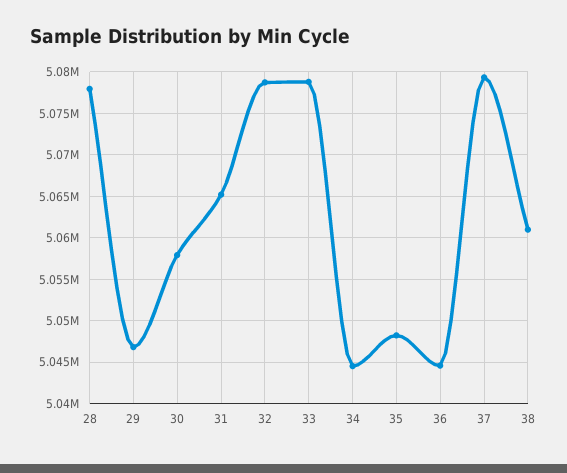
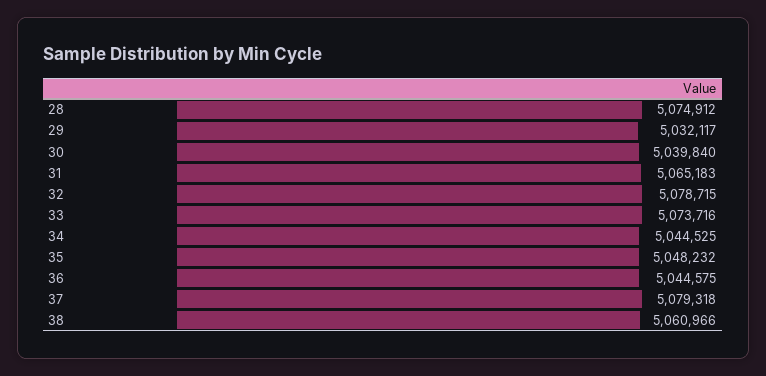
28: 5078000 -> 5074912
29: 5047000 -> 5032117
30: 5058000 -> 5039840
33: 5079000 -> 5073716

